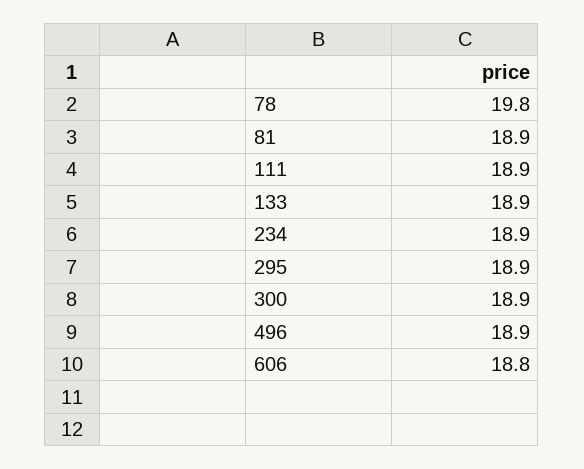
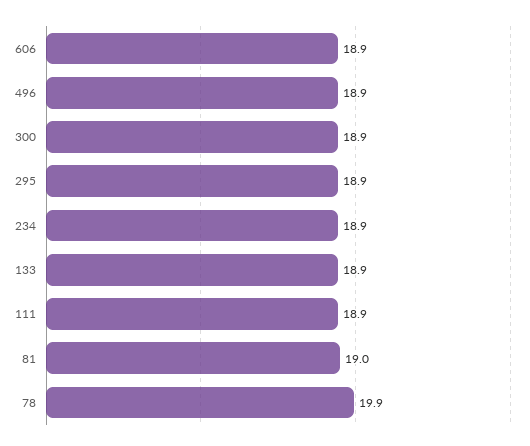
78: 19.8 -> 19.9
81: 18.9 -> 19
606: 18.8 -> 18.9

